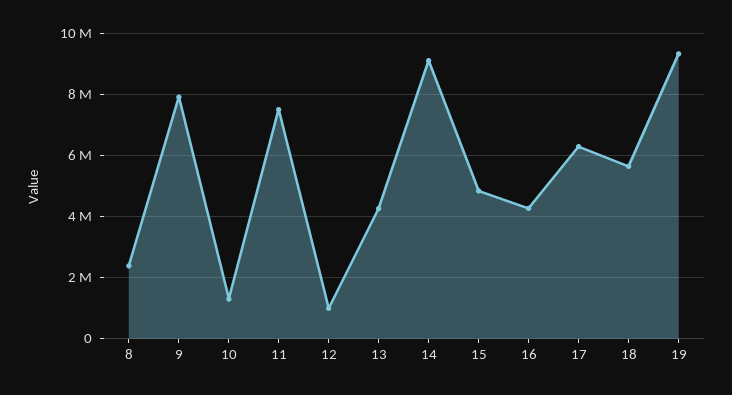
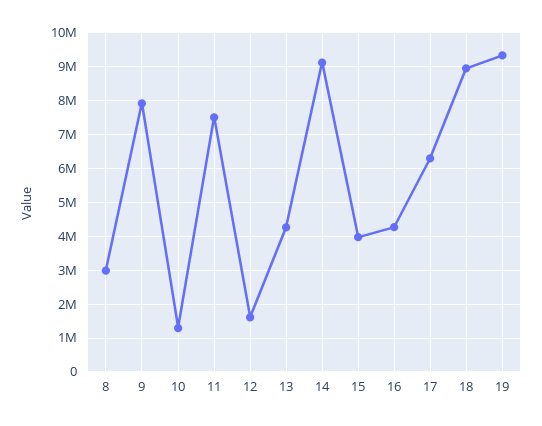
8: 2400000 -> 3000000
12: 1000000 -> 1600000
15: 4800000 -> 4000000
18: 5600000 -> 9000000

